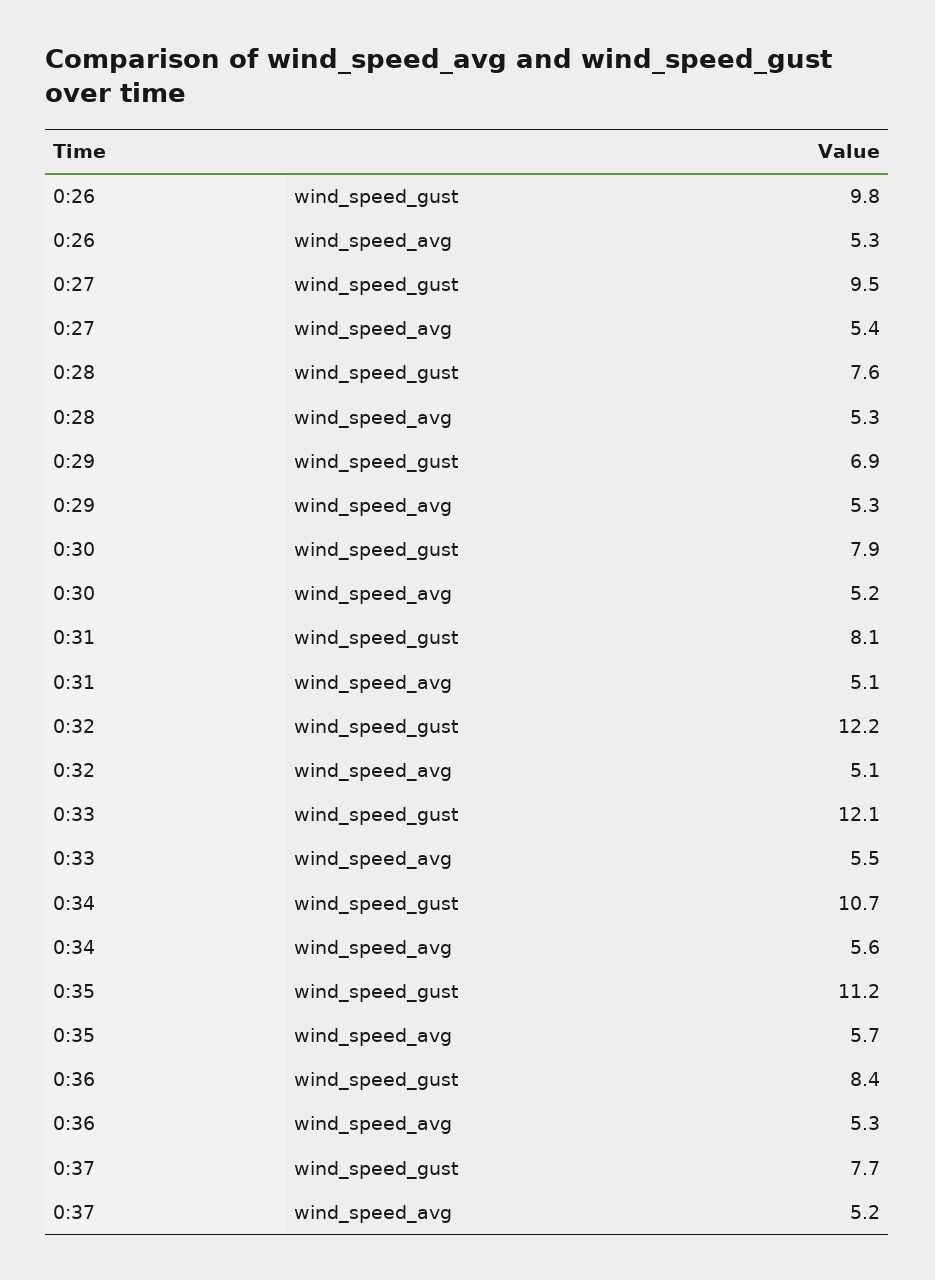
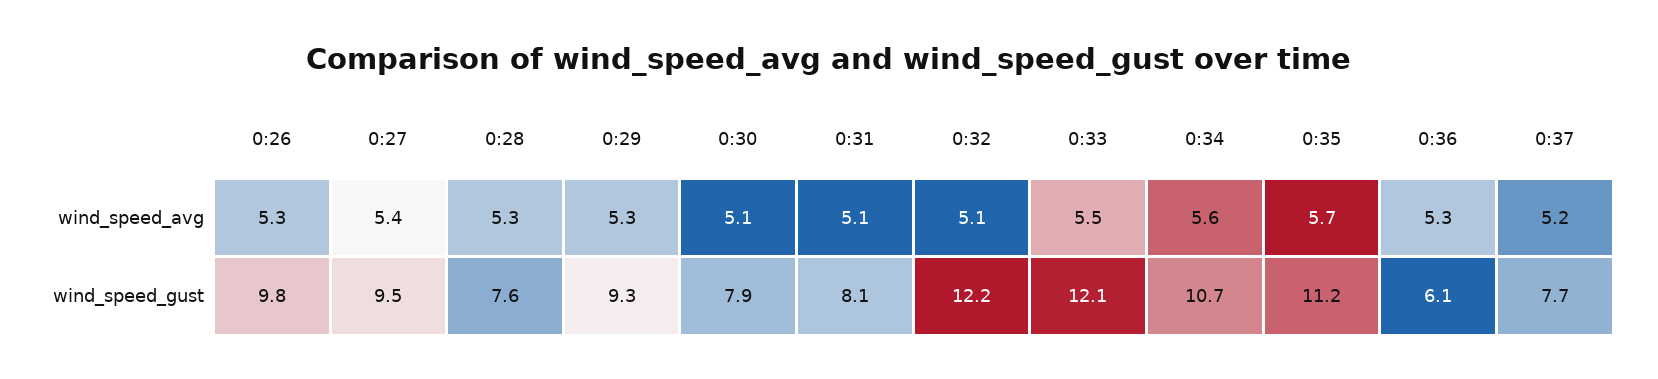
0:29, wind_speed_gust: 6.9 -> 9.3
0:30, wind_speed_avg: 5.2 -> 5.1
0:36, wind_speed_gust: 8.4 -> 6.1

